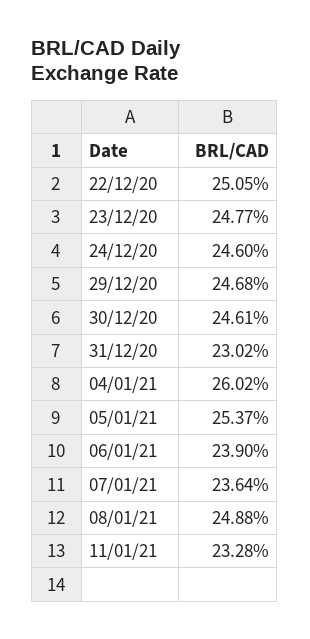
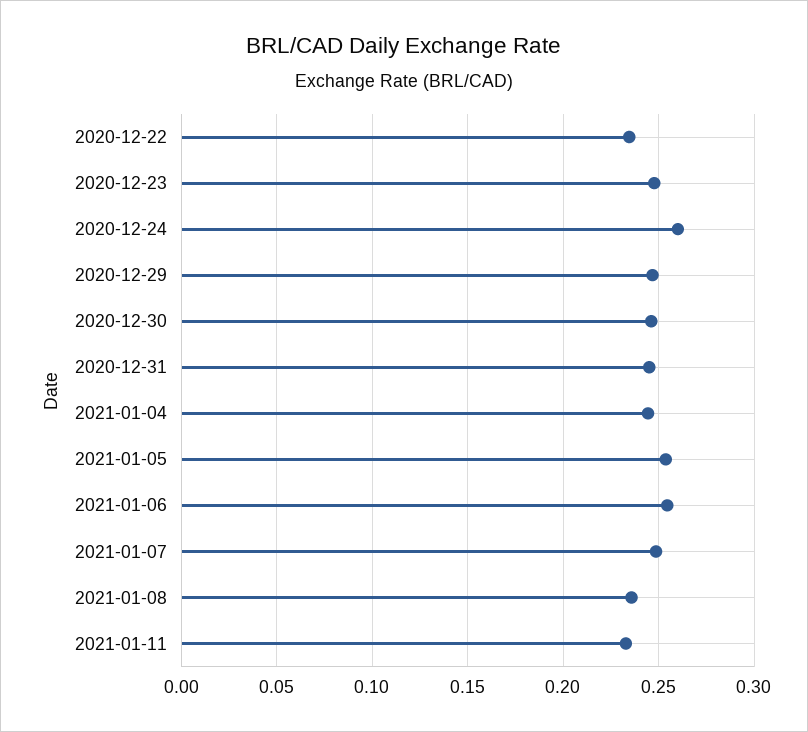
22/12/20: 0.2505 -> 0.235
24/12/20: 0.246 -> 0.26
31/12/20: 0.2302 -> 0.245
04/01/21: 0.2602 -> 0.245
06/01/21: 0.239 -> 0.255
07/01/21: 0.2364 -> 0.25
08/01/21: 0.2488 -> 0.235

